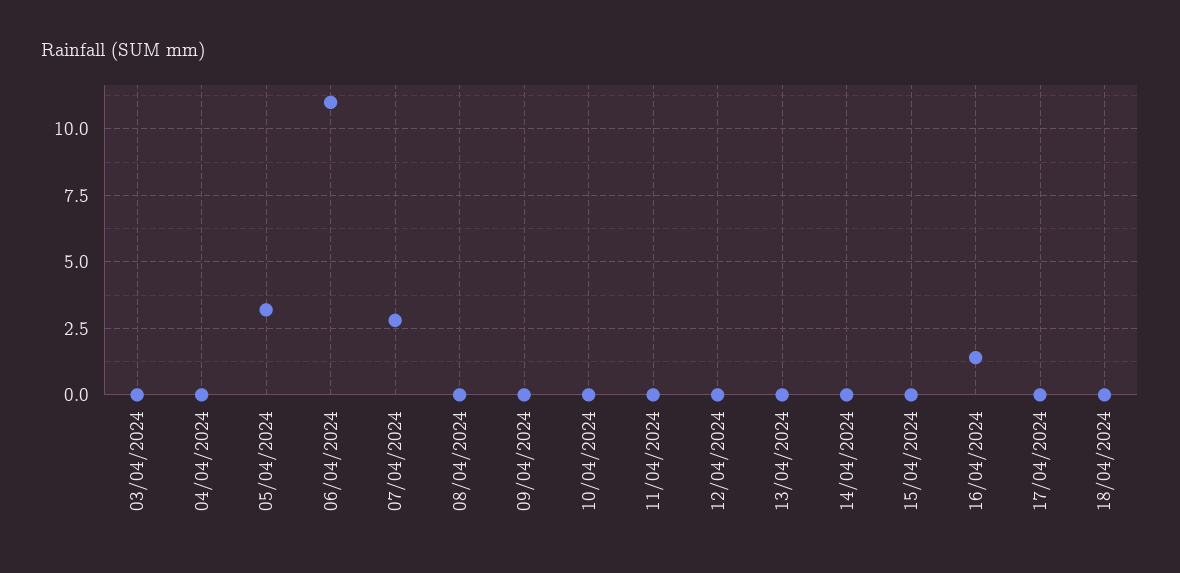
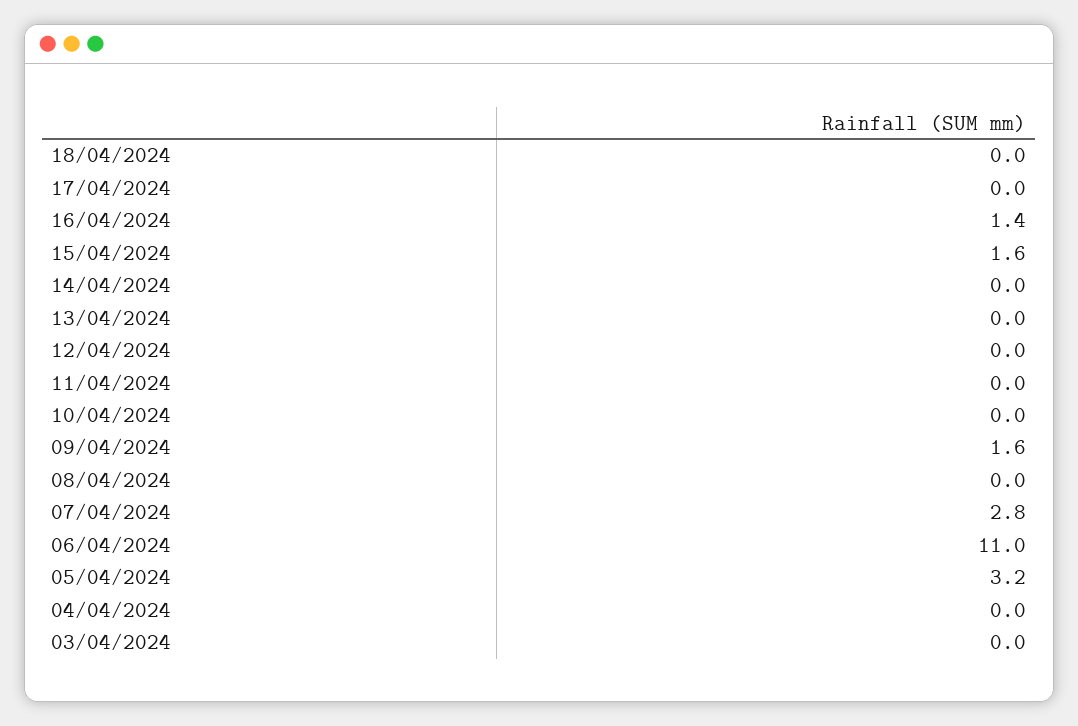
09/04/2024: 0 -> 1.6
15/04/2024: 0 -> 1.6

